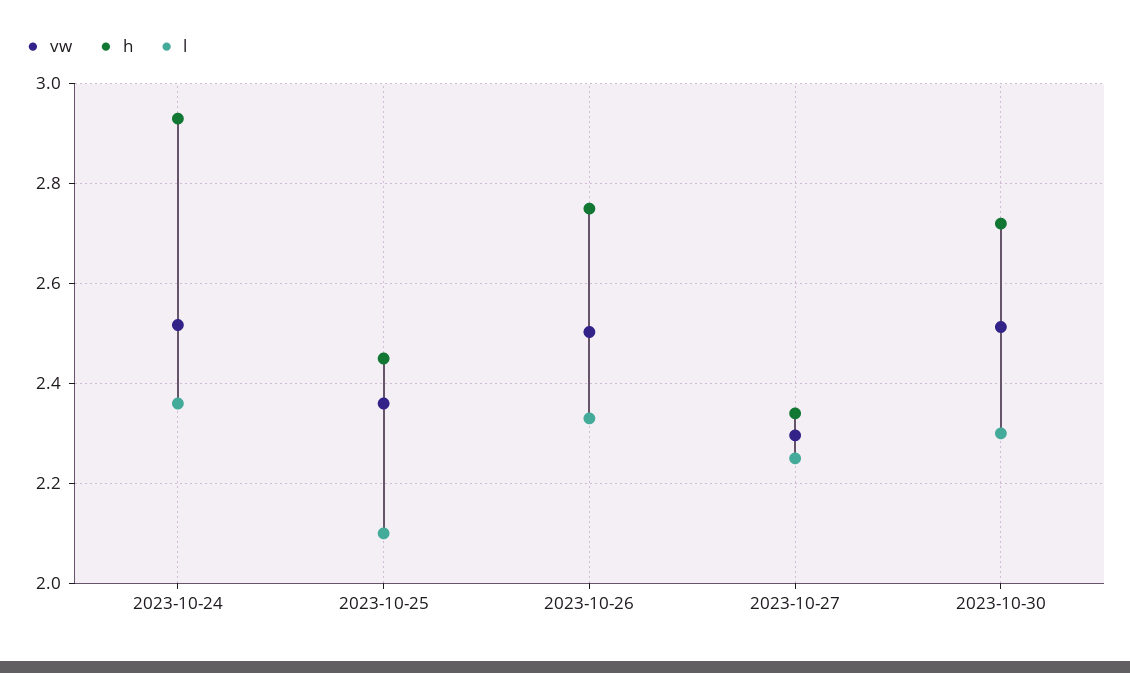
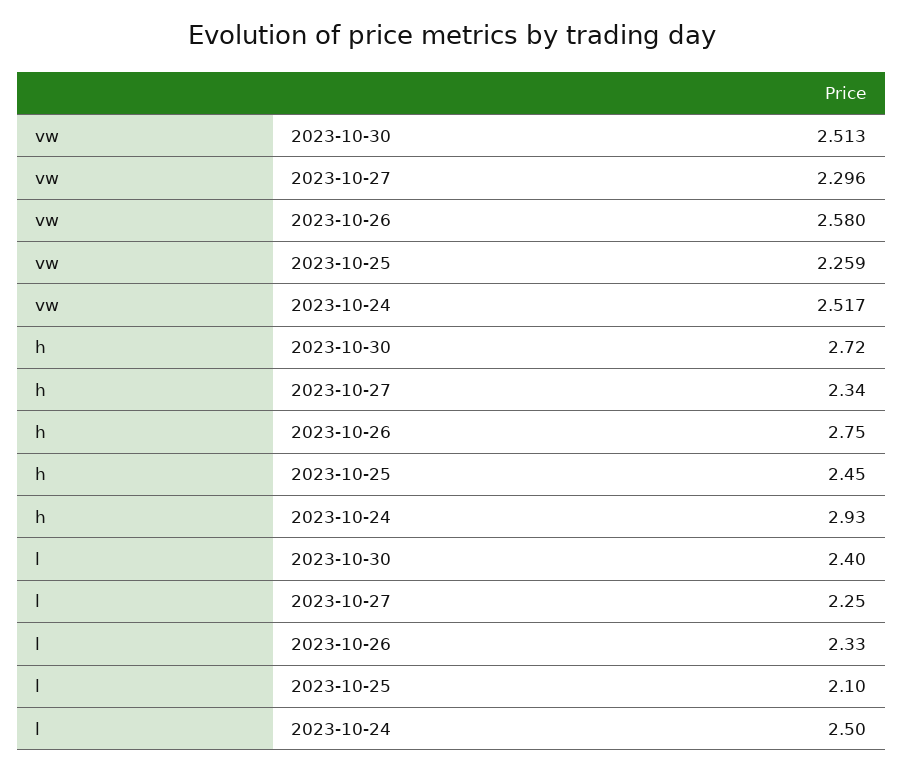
l, 2023-10-24: 2.36 -> 2.5
vw, 2023-10-25: 2.36 -> 2.259
vw, 2023-10-26: 2.5 -> 2.58
l, 2023-10-30: 2.3 -> 2.4

